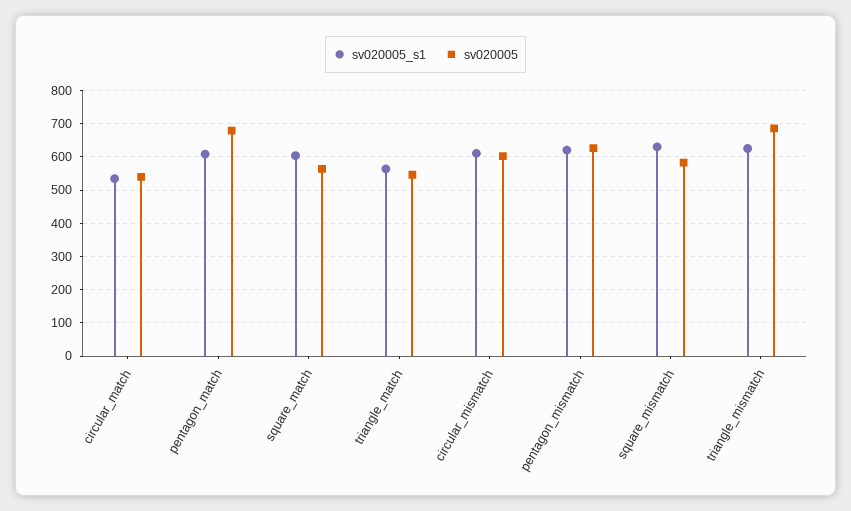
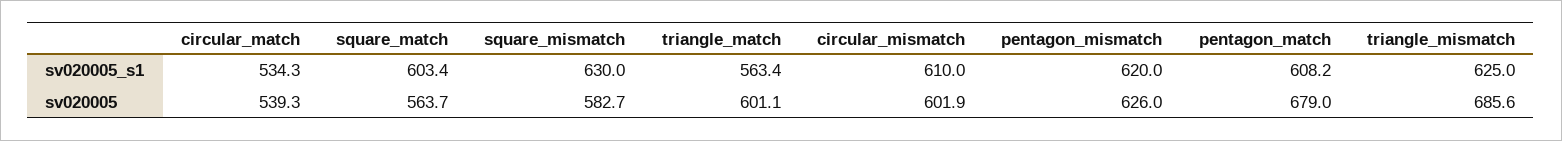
sv020005, triangle_match: 540 -> 601.1

